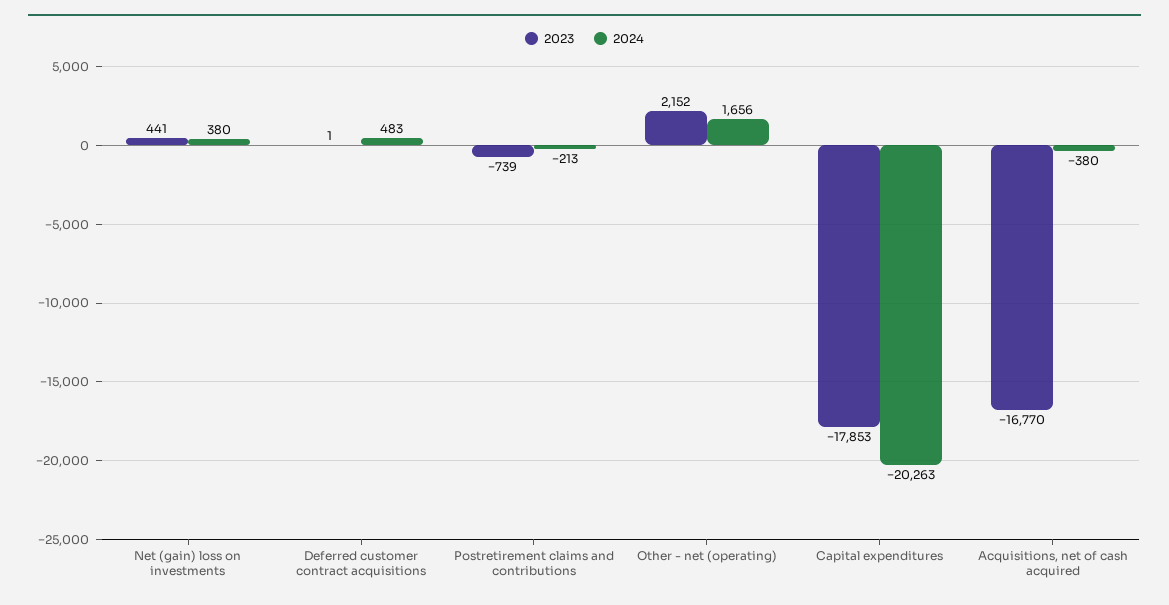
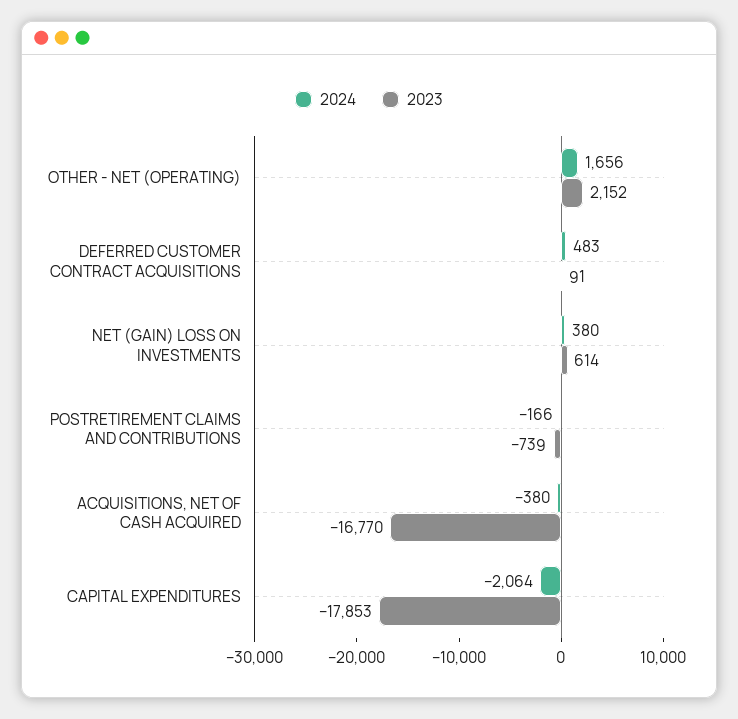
2023, Net (gain) loss on investments: 441 -> 614
2023, Deferred customer contract acquisitions: 1 -> 91
2024, Postretirement claims and contributions: -213 -> -166
2024, Capital expenditures: -20263 -> -2064

